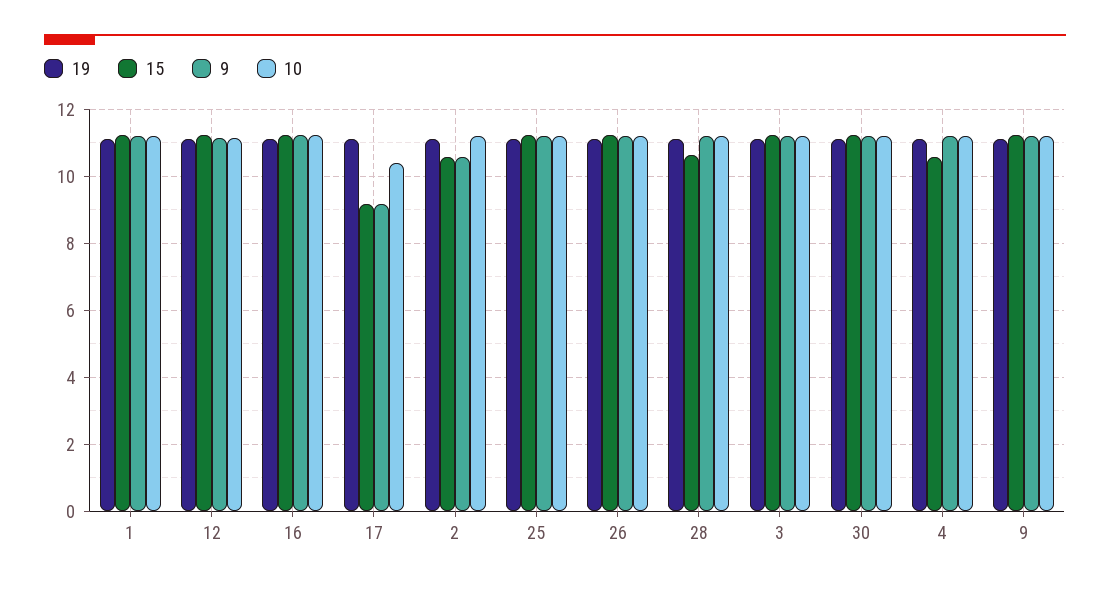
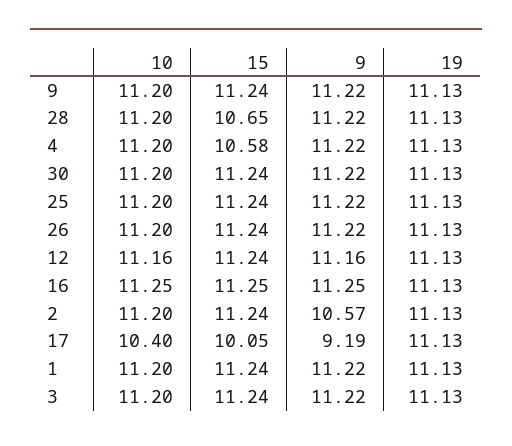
15, 17: 9.2 -> 10.05
15, 2: 10.6 -> 11.24

